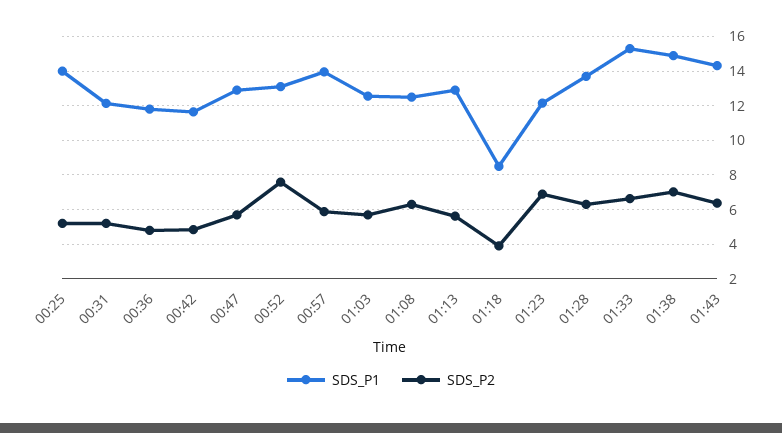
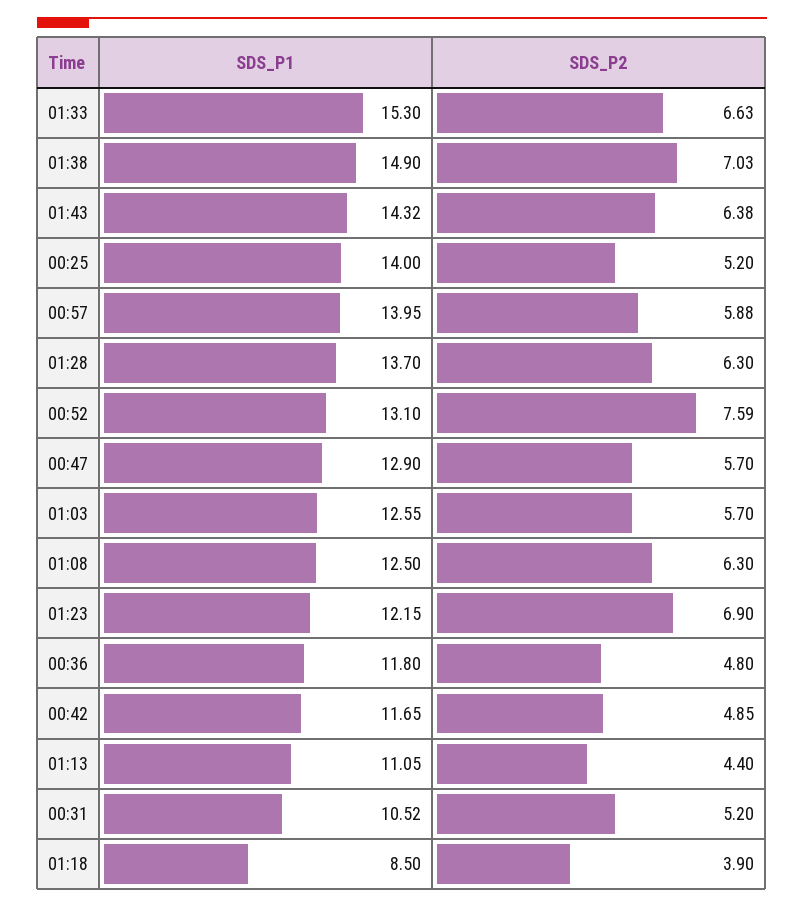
SDS_P1, 00:31: 12 -> 10.52
SDS_P1, 01:13: 13 -> 11.05
SDS_P2, 01:13: 5.5 -> 4.4

